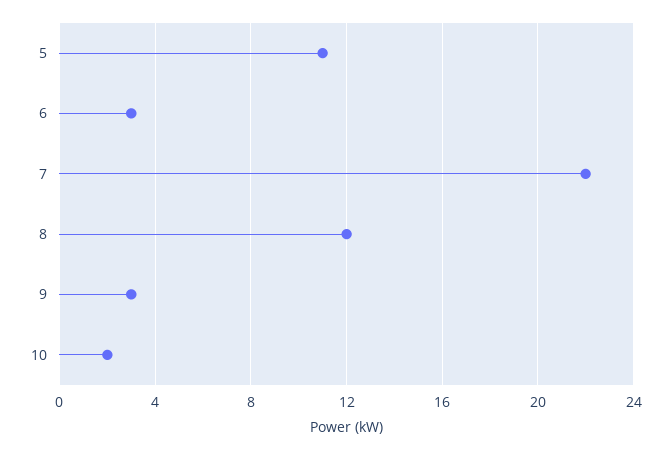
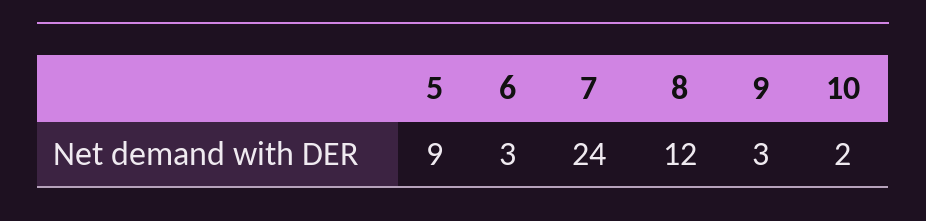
5: 11 -> 9
7: 22 -> 24

